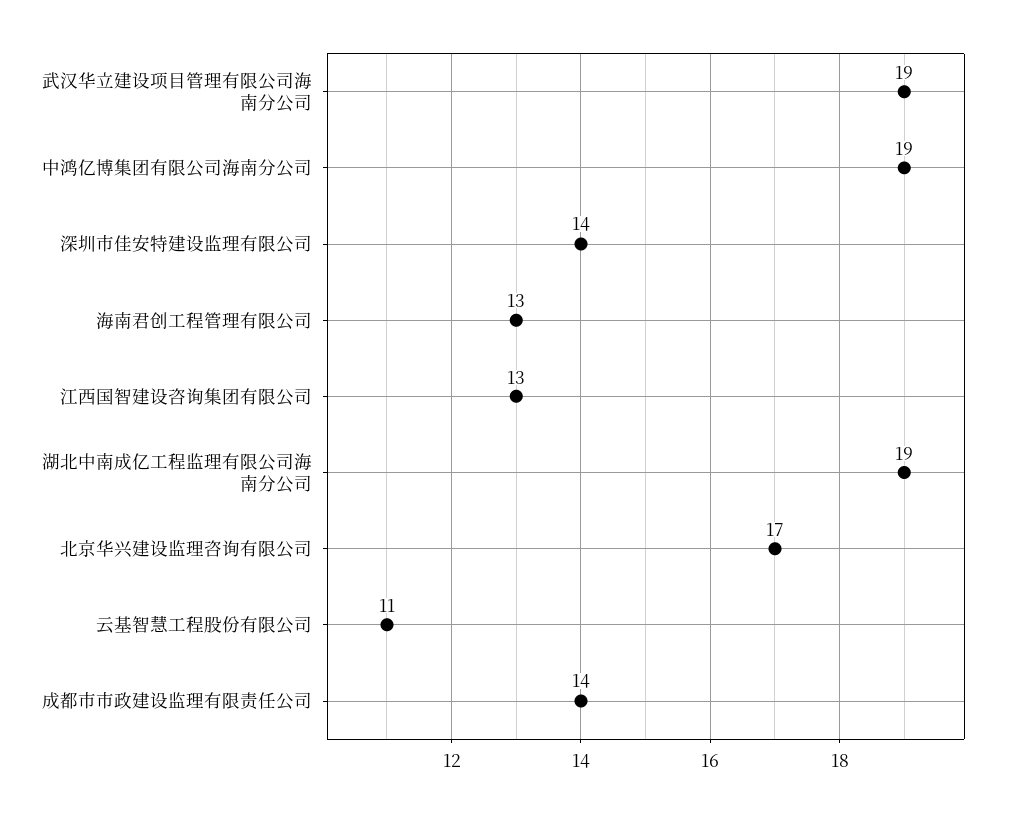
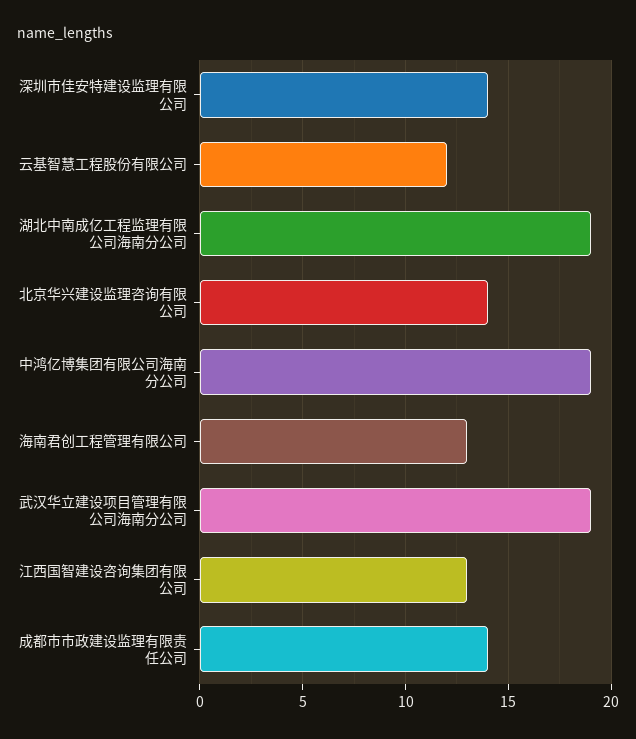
北京华兴建设监理咨询有限公司: 17 -> 14
云基智慧工程股份有限公司: 11 -> 12

